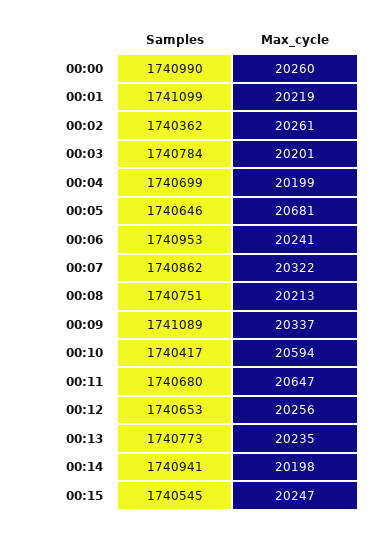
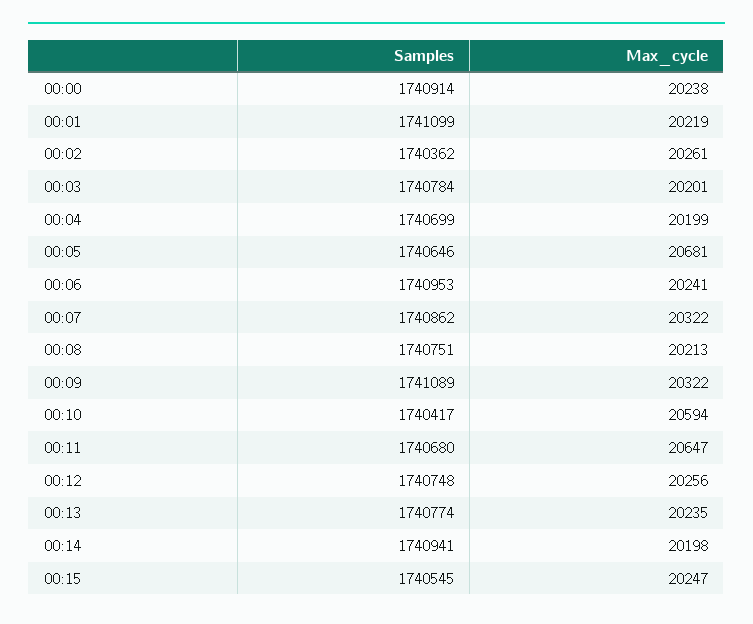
Samples, 00:00: 1740990 -> 1740914
Max_cycle, 00:00: 20260 -> 20238
Max_cycle, 00:09: 20337 -> 20322
Samples, 00:12: 1740653 -> 1740748
Samples, 00:13: 1740773 -> 1740774

